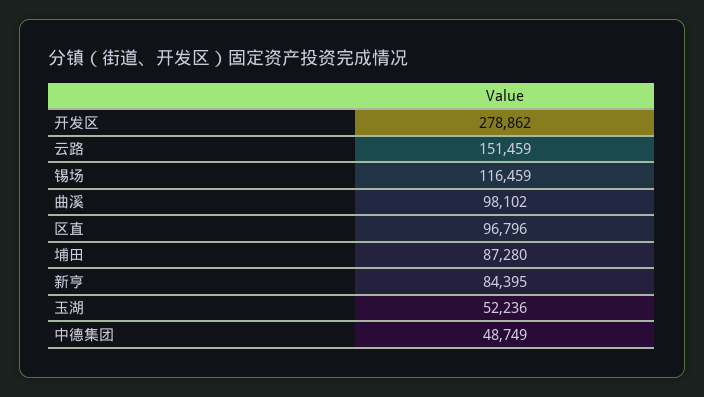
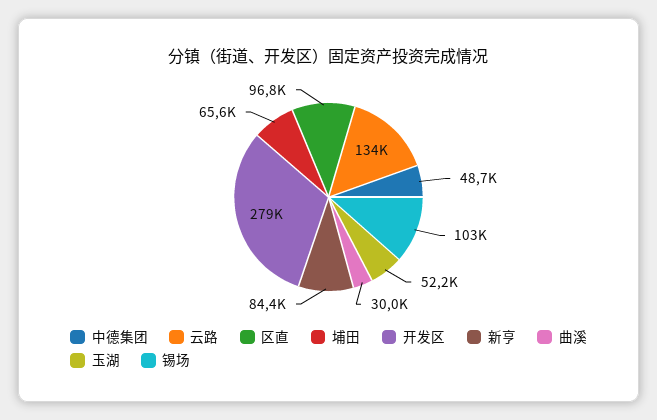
云路: 151459 -> 134000
锡场: 116459 -> 103000
曲溪: 98102 -> 30000
埔田: 87280 -> 65600

